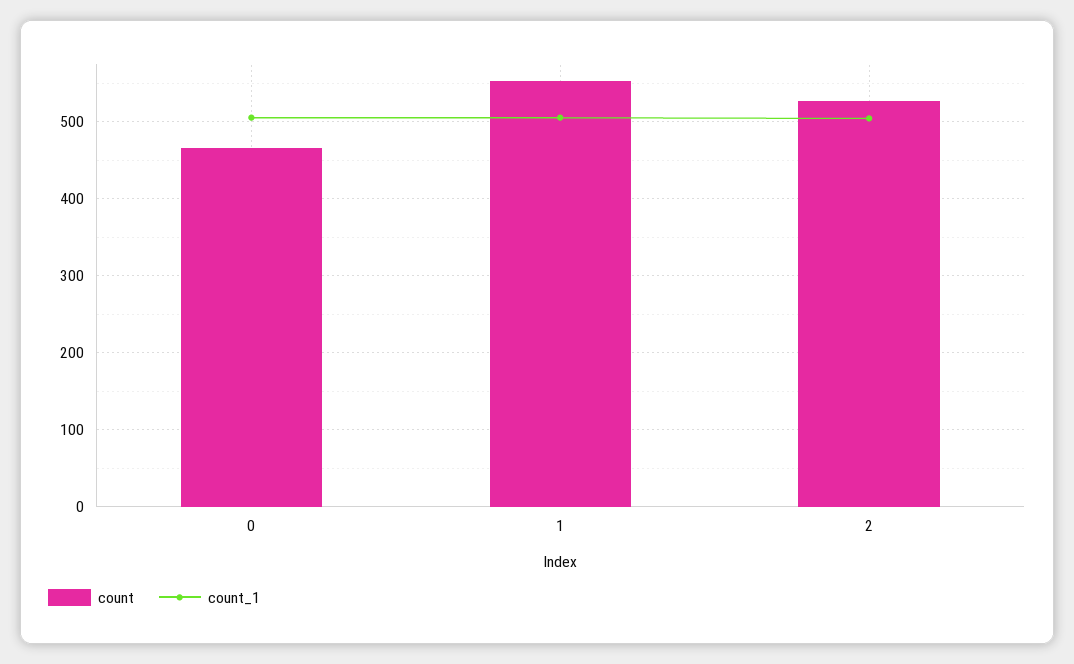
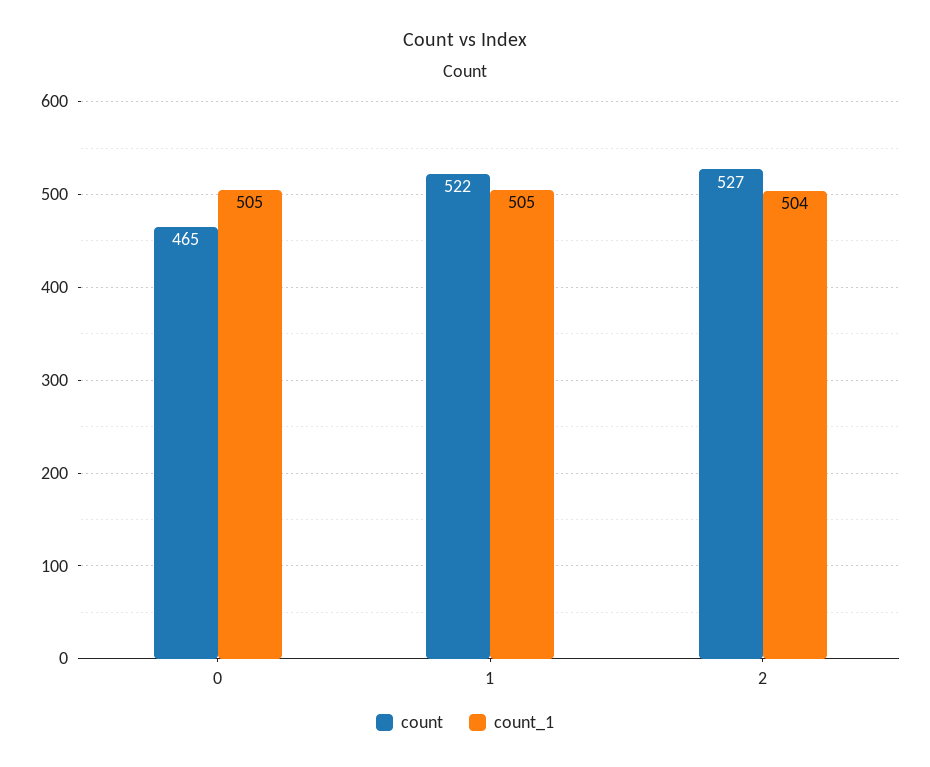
count, 1: 550 -> 522

